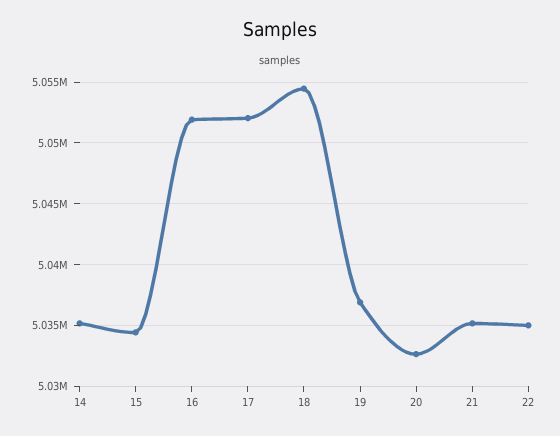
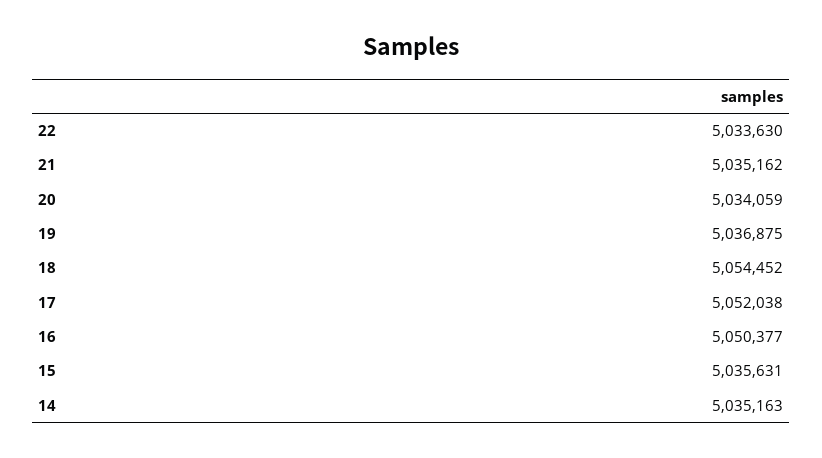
15: 5034500 -> 5035631
16: 5052000 -> 5050377
20: 5032500 -> 5034059
22: 5035000 -> 5033630

